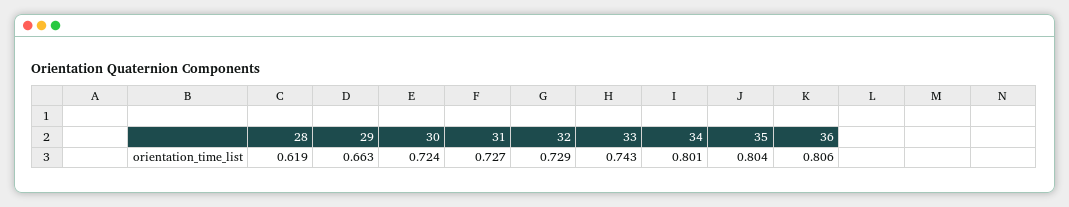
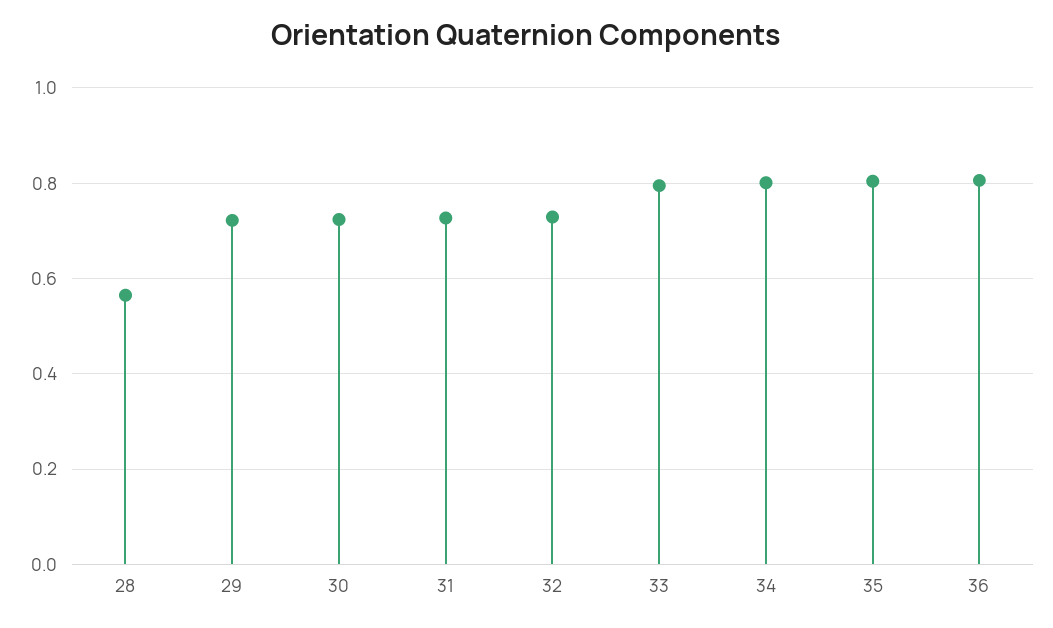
28: 0.619 -> 0.56
29: 0.663 -> 0.72
33: 0.743 -> 0.8

